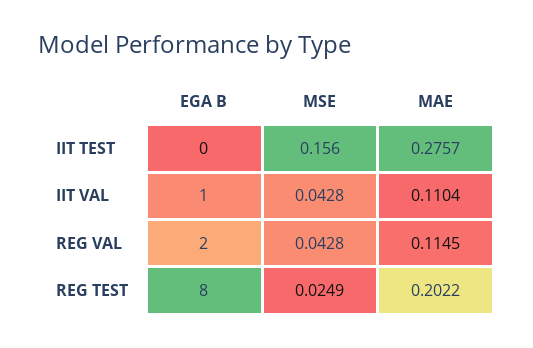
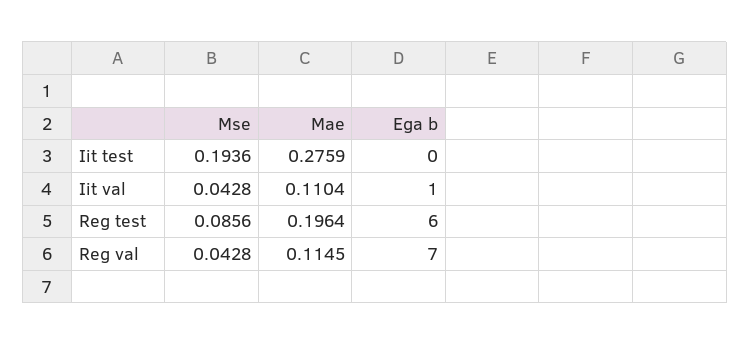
MSE, IIT TEST: 0.156 -> 0.1936
MAE, IIT TEST: 0.2757 -> 0.2759
EGA B, REG VAL: 2 -> 7
EGA B, REG TEST: 8 -> 6
MSE, REG TEST: 0.0249 -> 0.0856
MAE, REG TEST: 0.2022 -> 0.1964

